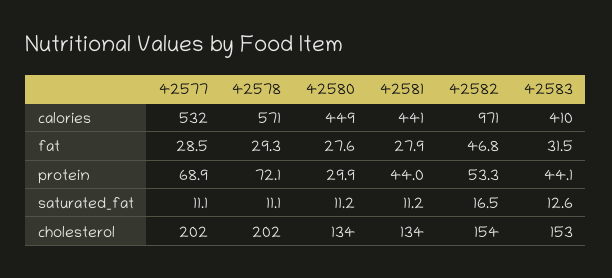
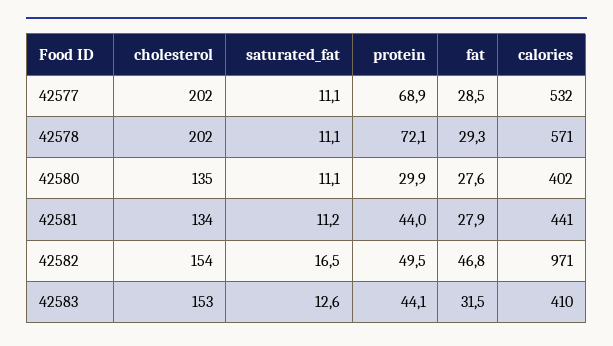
42580, calories: 449 -> 402
42582, protein: 53.3 -> 49.5
42580, saturated_fat: 11.2 -> 11.1
42580, cholesterol: 134 -> 135

